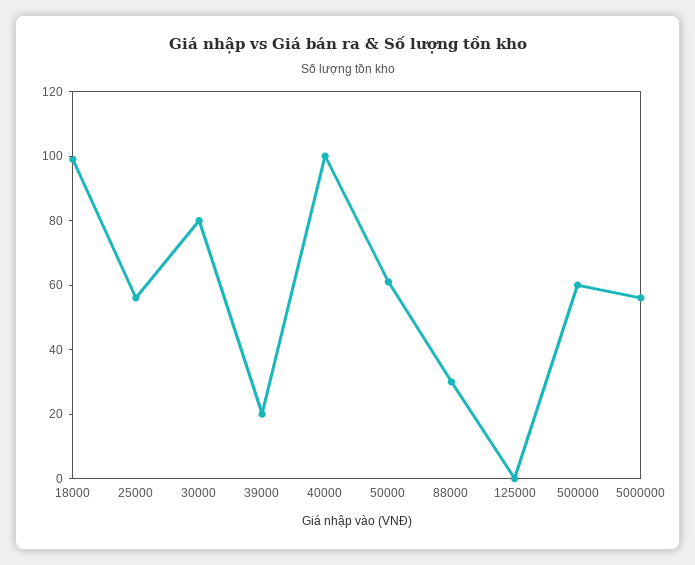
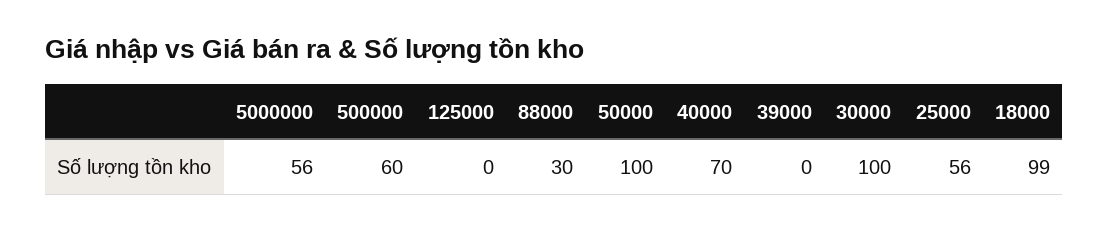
30000: 80 -> 100
39000: 20 -> 0
40000: 100 -> 70
50000: 60 -> 100

